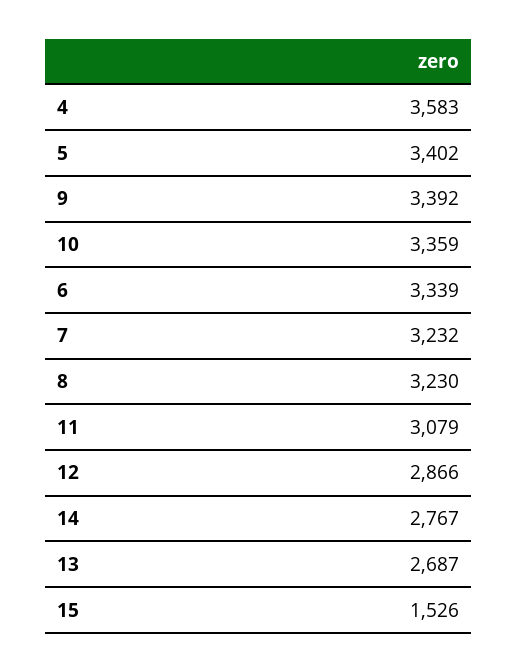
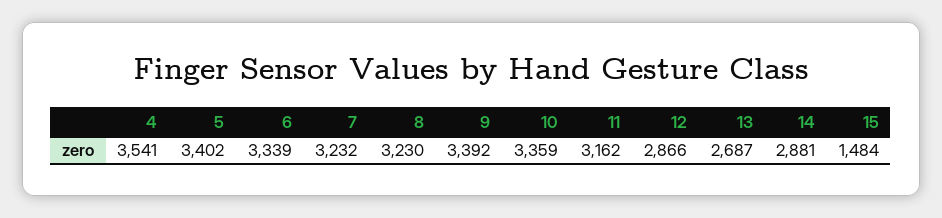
4: 3583 -> 3541
11: 3079 -> 3162
14: 2767 -> 2881
15: 1526 -> 1484

